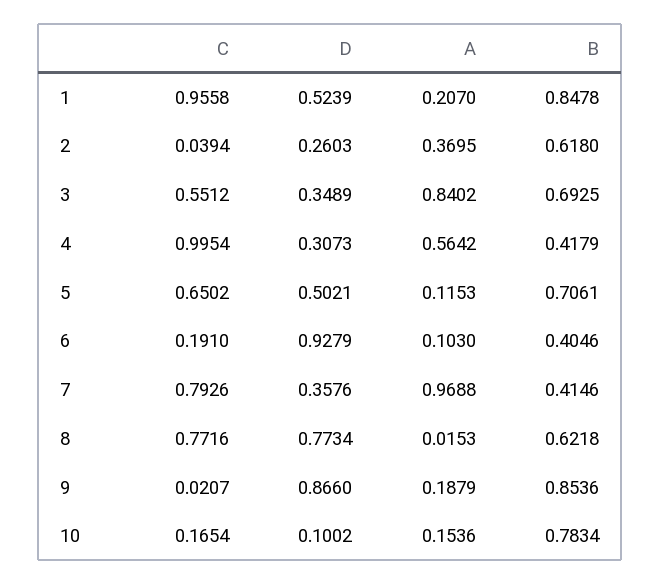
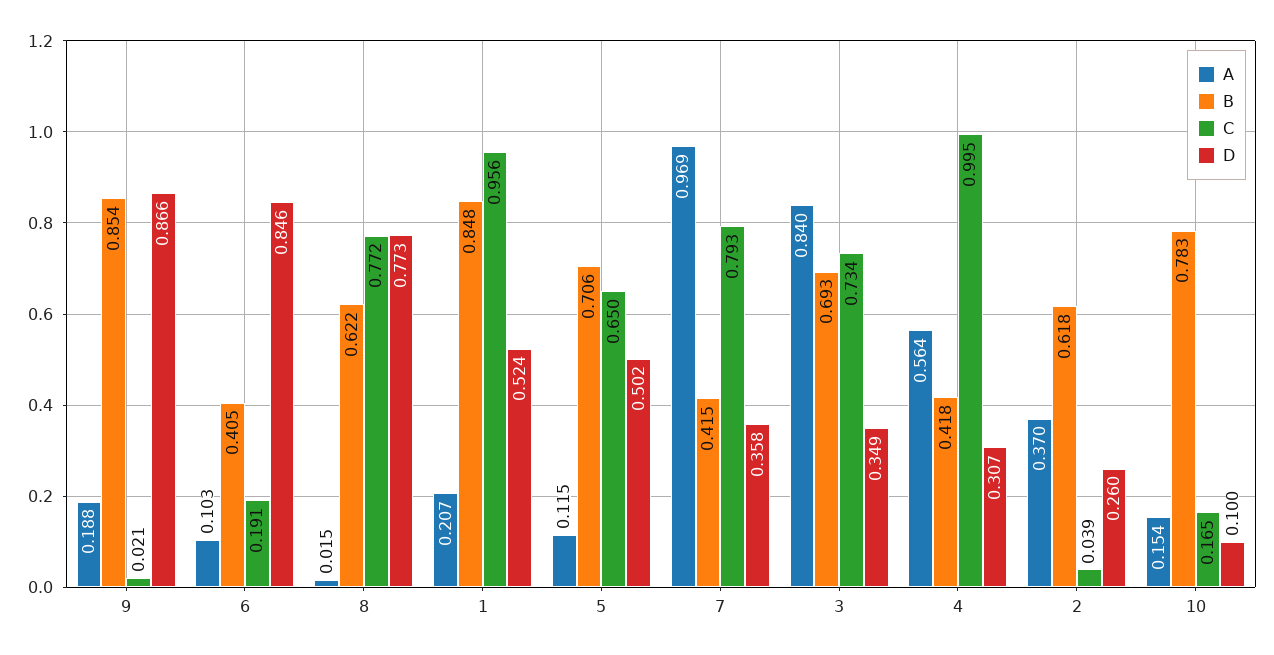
C, 3: 0.5512 -> 0.734
D, 6: 0.9279 -> 0.846

